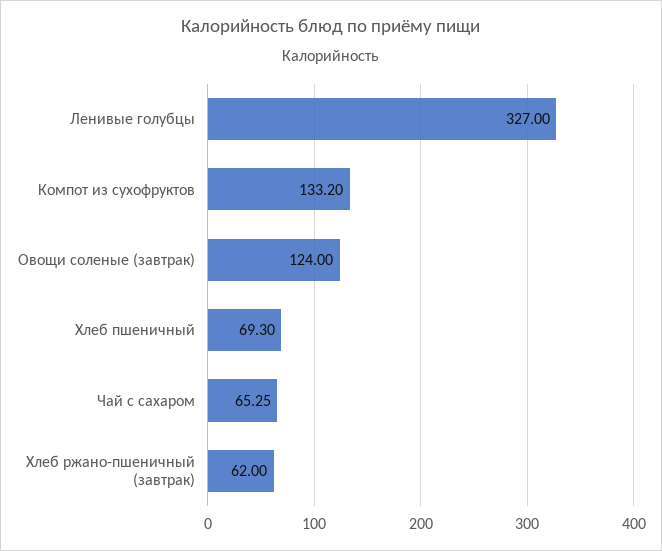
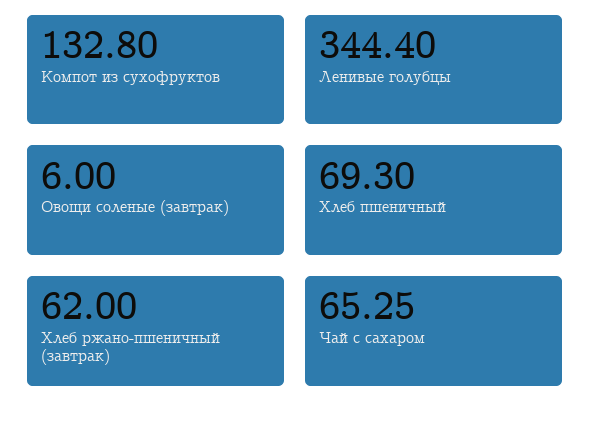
Ленивые голубцы: 327 -> 344.4
Компот из сухофруктов: 133.2 -> 132.8
Овощи соленые (завтрак): 124 -> 6

